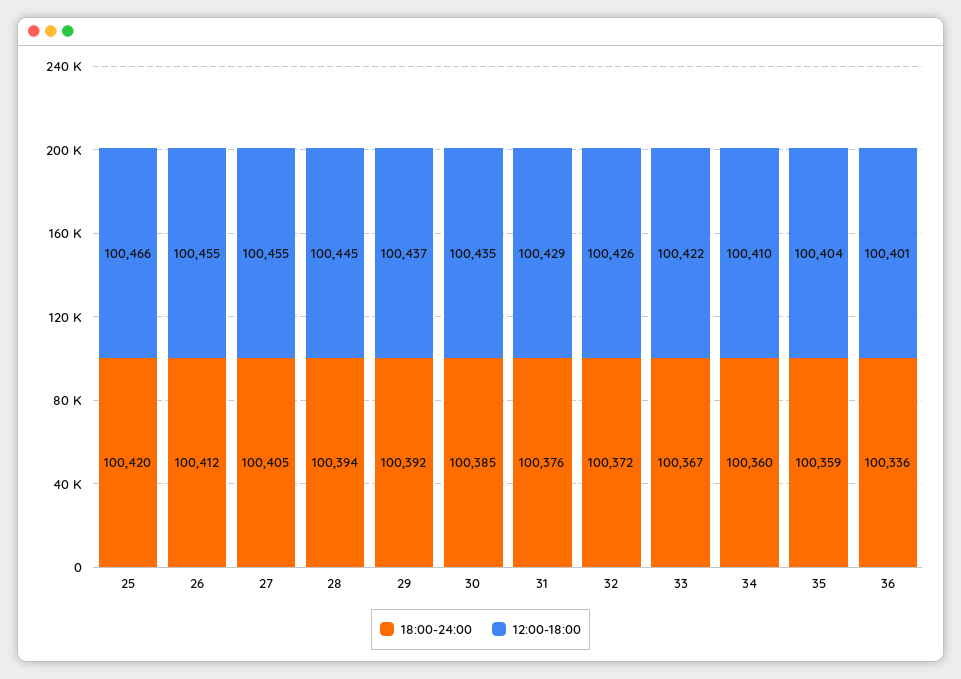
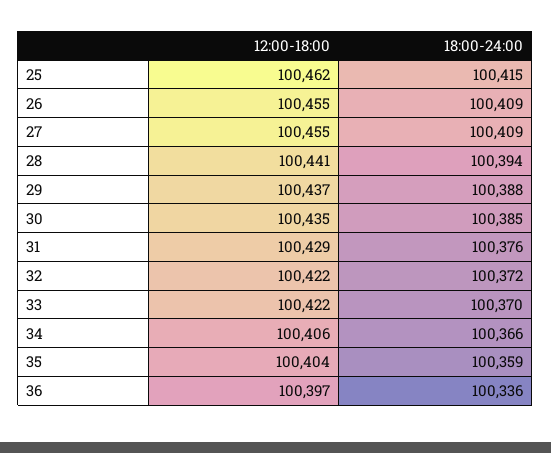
18:00-24:00, 25: 100420 -> 100415
12:00-18:00, 25: 100466 -> 100462
18:00-24:00, 26: 100412 -> 100409
18:00-24:00, 27: 100405 -> 100409
12:00-18:00, 28: 100445 -> 100441
18:00-24:00, 29: 100392 -> 100388
12:00-18:00, 32: 100426 -> 100422
18:00-24:00, 33: 100367 -> 100370
18:00-24:00, 34: 100360 -> 100366
12:00-18:00, 34: 100410 -> 100406
12:00-18:00, 36: 100401 -> 100397

